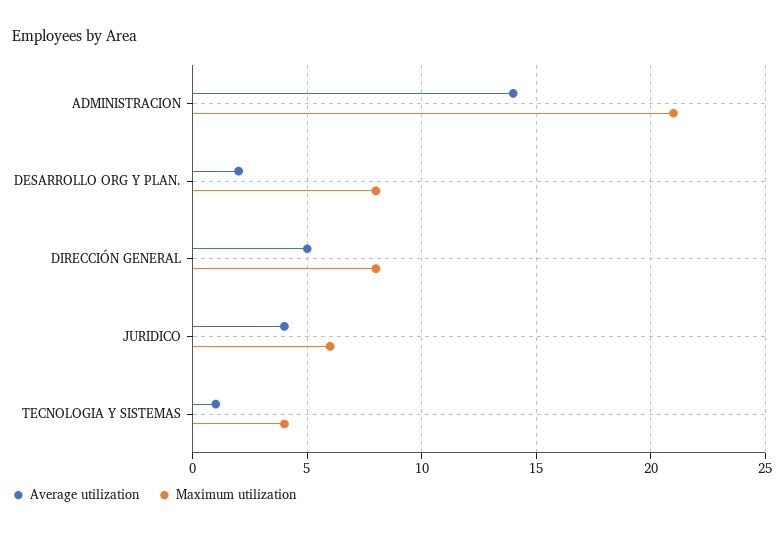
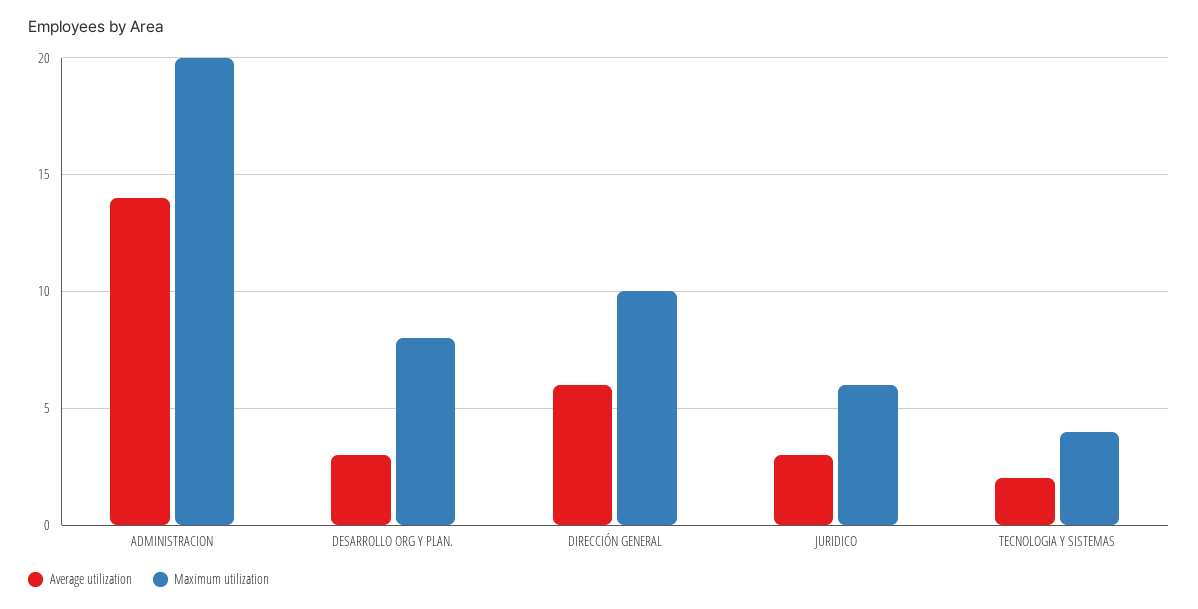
Maximum utilization, ADMINISTRACION: 21 -> 20
Average utilization, DESARROLLO ORG Y PLAN.: 2 -> 3
Average utilization, DIRECCIÓN GENERAL: 5 -> 6
Maximum utilization, DIRECCIÓN GENERAL: 8 -> 10
Average utilization, JURIDICO: 4 -> 3
Average utilization, TECNOLOGIA Y SISTEMAS: 1 -> 2

